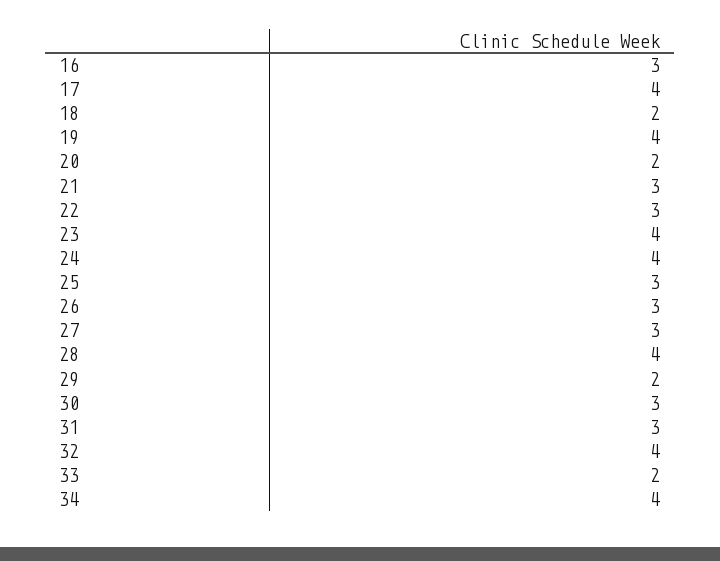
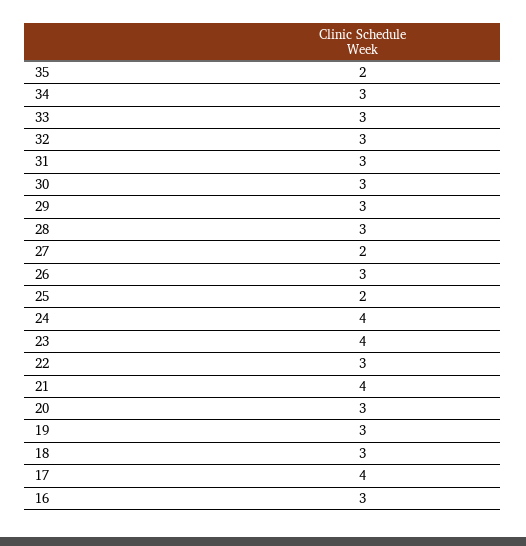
18: 2 -> 3
19: 4 -> 3
20: 2 -> 3
21: 3 -> 4
25: 3 -> 2
27: 3 -> 2
28: 4 -> 3
29: 2 -> 3
32: 4 -> 3
33: 2 -> 3
34: 4 -> 3
35: none -> 2

